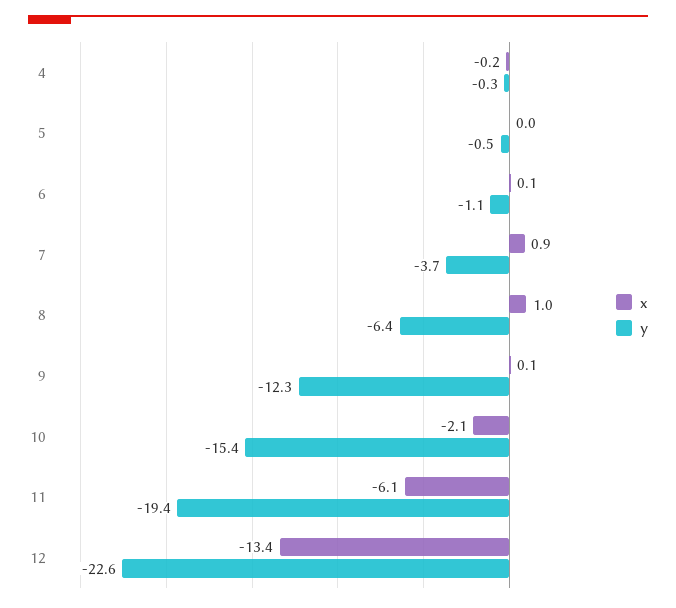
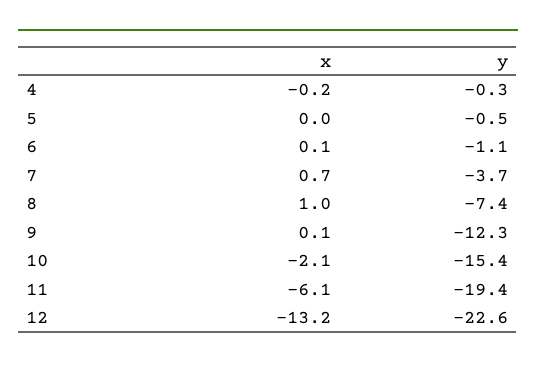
x, 7: 0.9 -> 0.7
y, 8: -6.4 -> -7.4
x, 12: -13.4 -> -13.2

